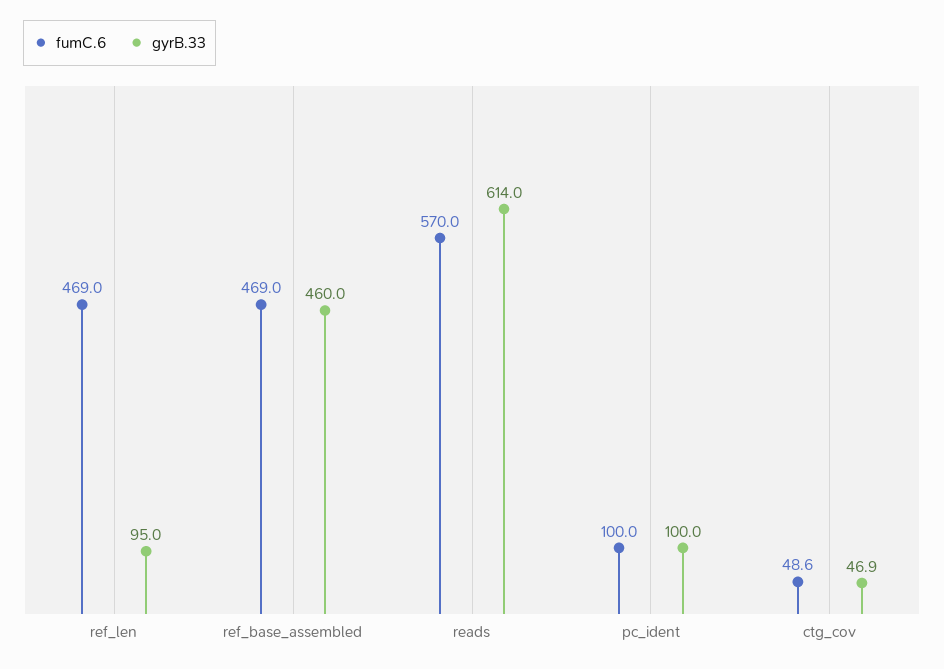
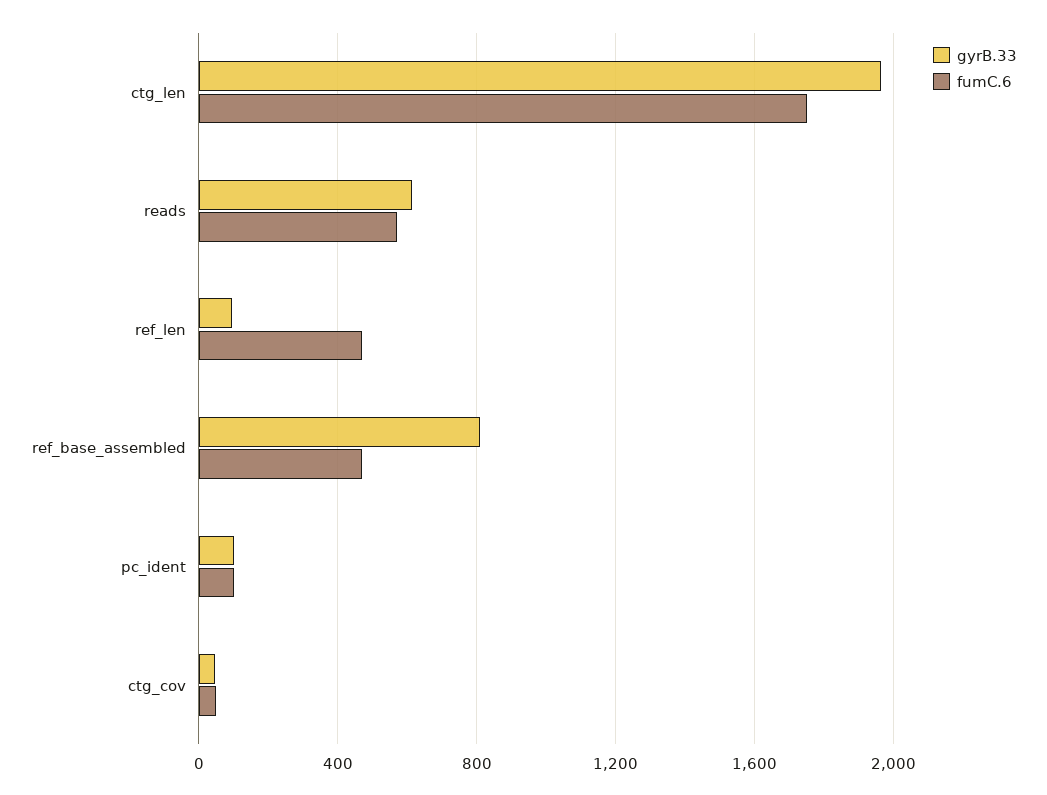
gyrB.33, ref_base_assembled: 460 -> 800
gyrB.33, ctg_len: none -> 1950
fumC.6, ctg_len: none -> 1750

